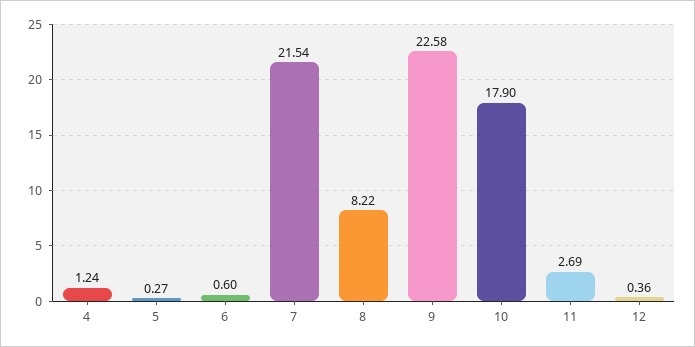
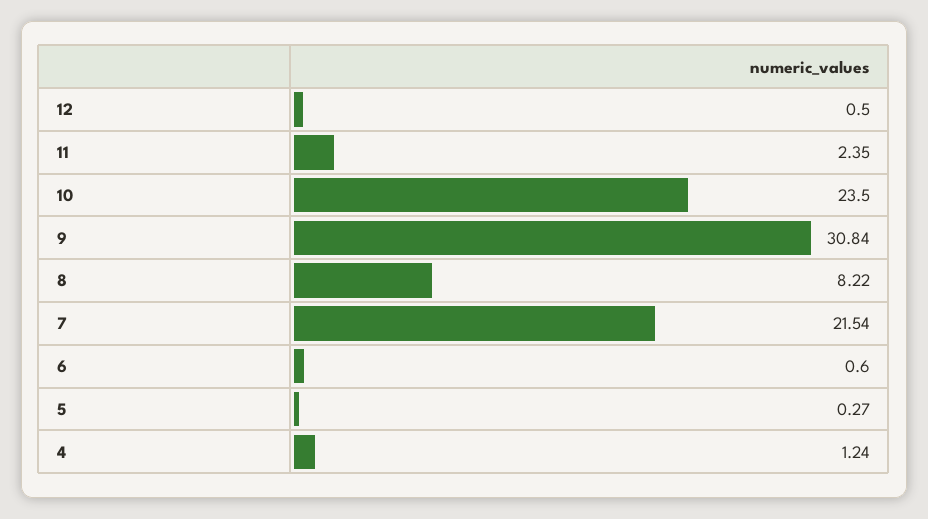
9: 22.58 -> 30.84
10: 17.9 -> 23.5
11: 2.69 -> 2.35
12: 0.36 -> 0.5

